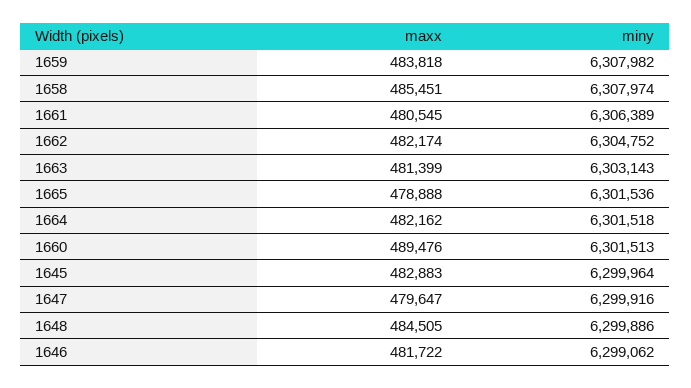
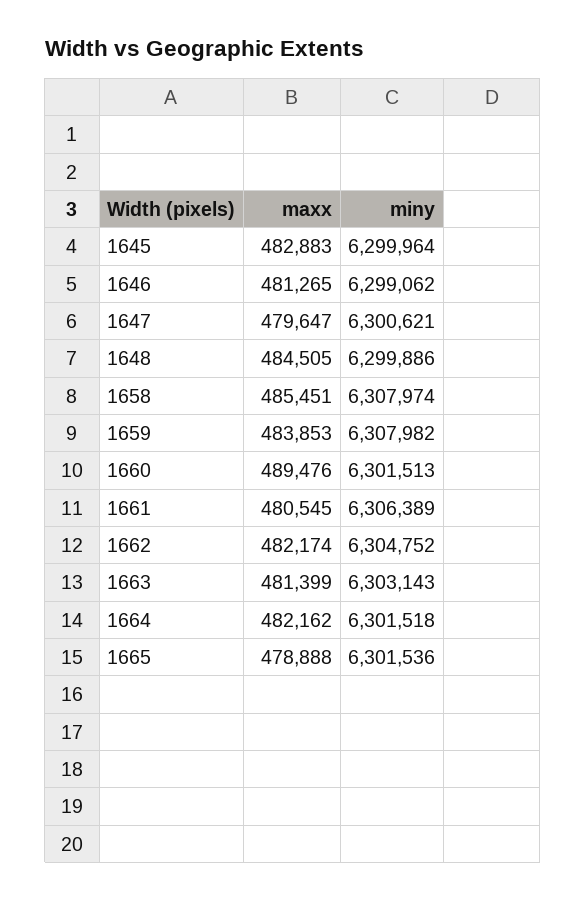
maxx, 1659: 483818 -> 483853
miny, 1647: 6299916 -> 6300621
maxx, 1646: 481722 -> 481265

